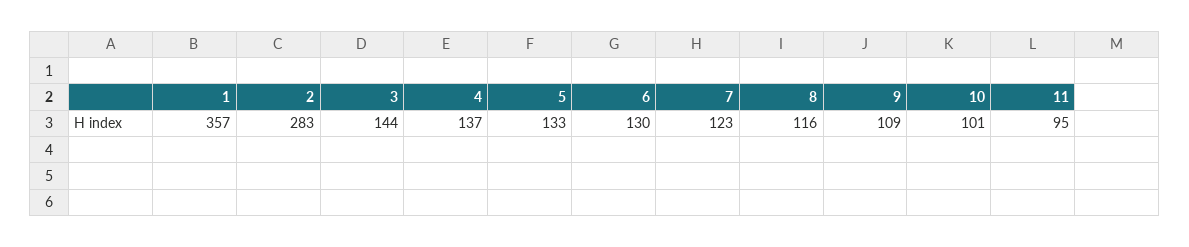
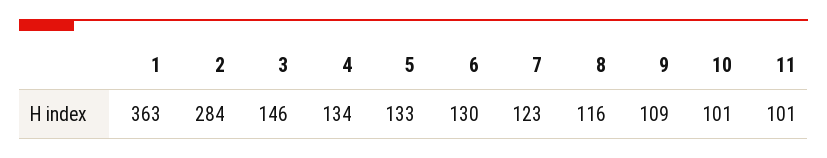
1: 357 -> 363
2: 283 -> 284
3: 144 -> 146
4: 137 -> 134
11: 95 -> 101

